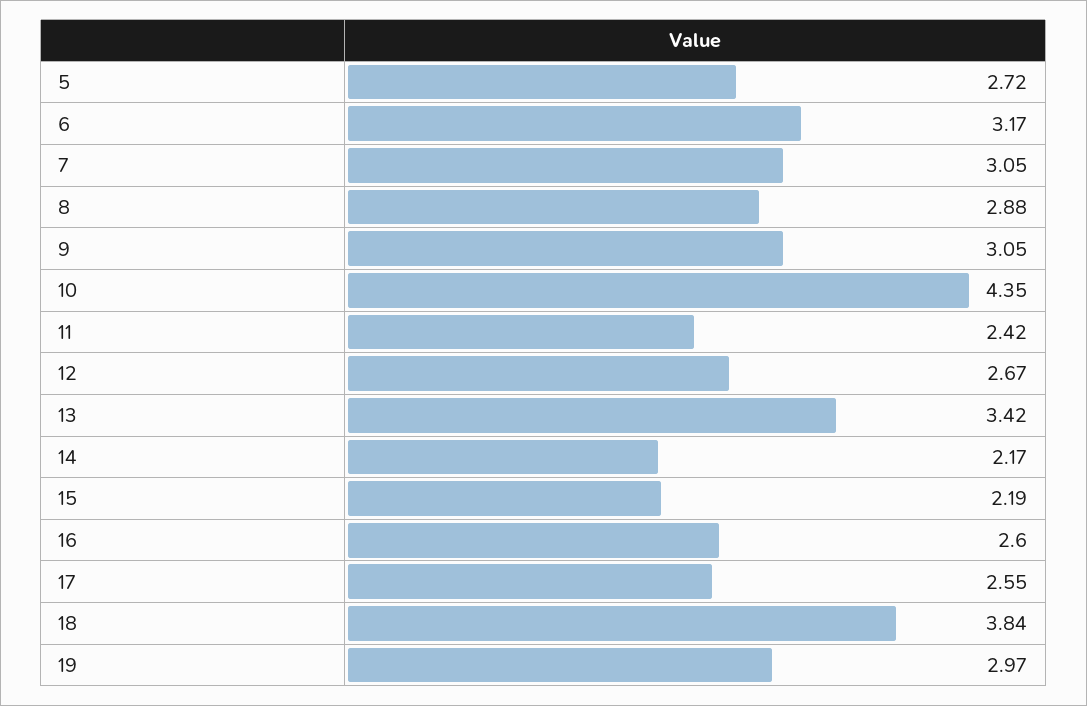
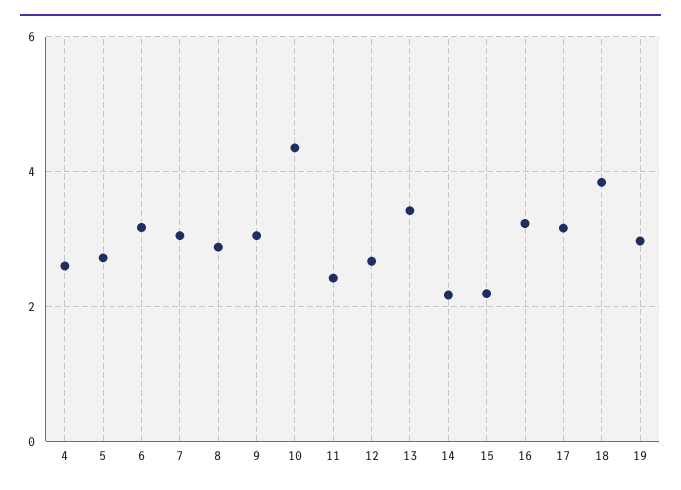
16: 2.6 -> 3.2
17: 2.55 -> 3.2
4: none -> 2.6

